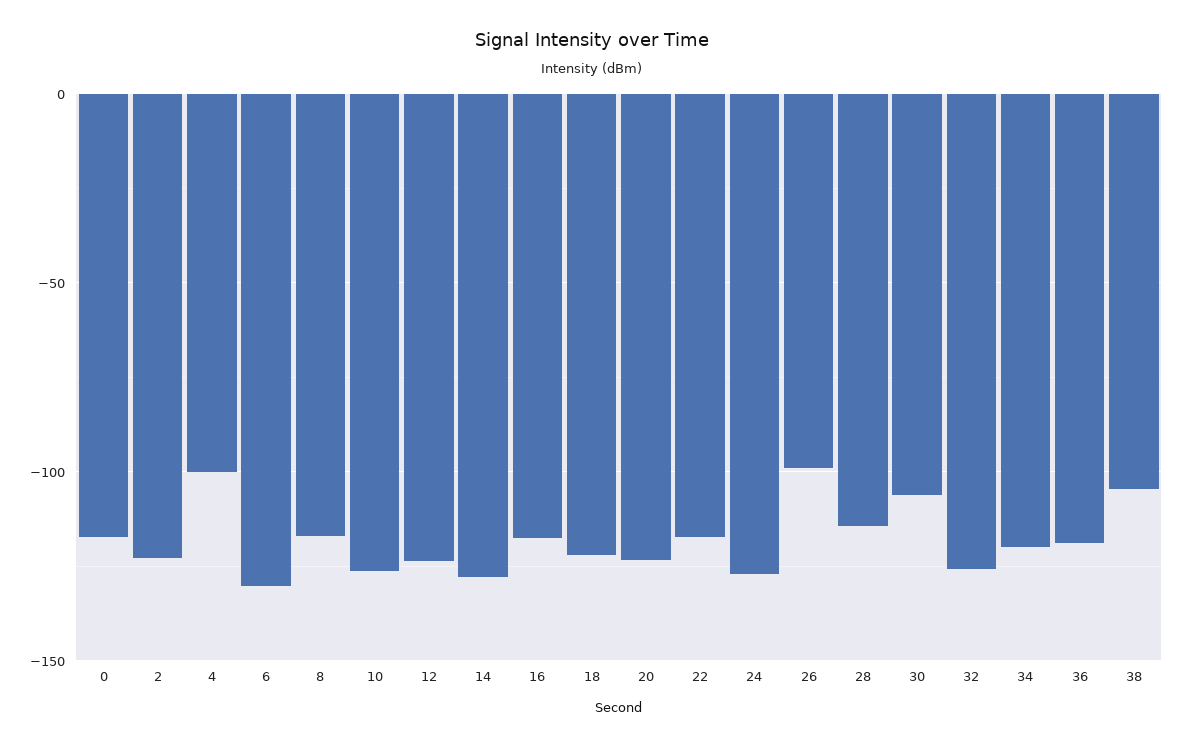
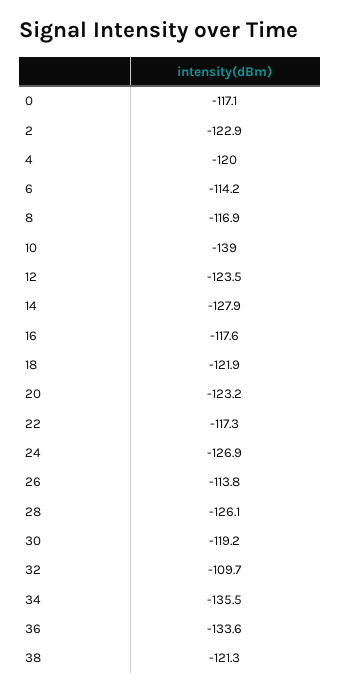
4: -100 -> -120
6: -130 -> -114.2
10: -125 -> -139
26: -100 -> -113.8
28: -115 -> -126.1
30: -105 -> -119.2
32: -125 -> -109.7
34: -120 -> -135.5
36: -120 -> -133.6
38: -105 -> -121.3

